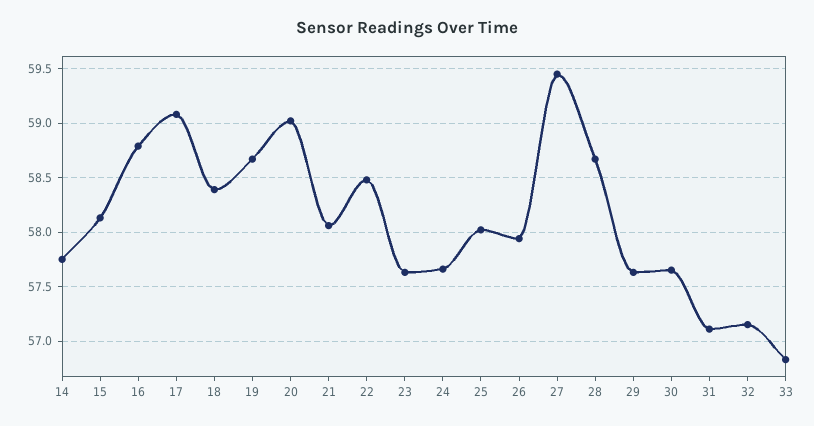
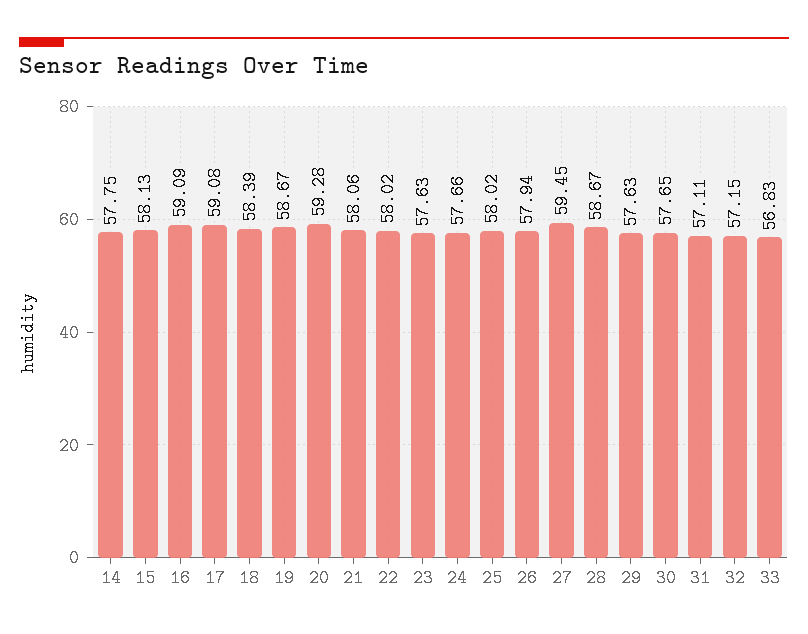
16: 58.8 -> 59.09
20: 59 -> 59.28
22: 58.5 -> 58.02

